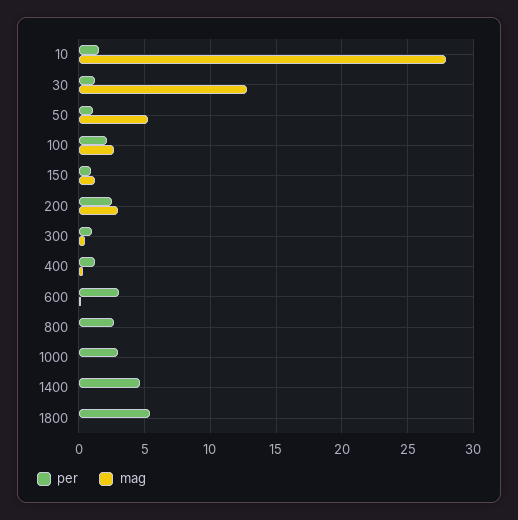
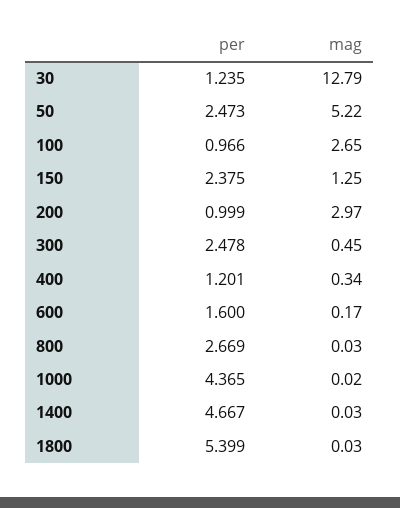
per, 10: 1.5 -> none
mag, 10: 28 -> none
per, 50: 1 -> 2.473
per, 100: 2 -> 0.966
per, 150: 1 -> 2.375
per, 200: 2.5 -> 0.999
per, 300: 1 -> 2.478
per, 600: 3 -> 1.6
per, 1000: 3 -> 4.365

